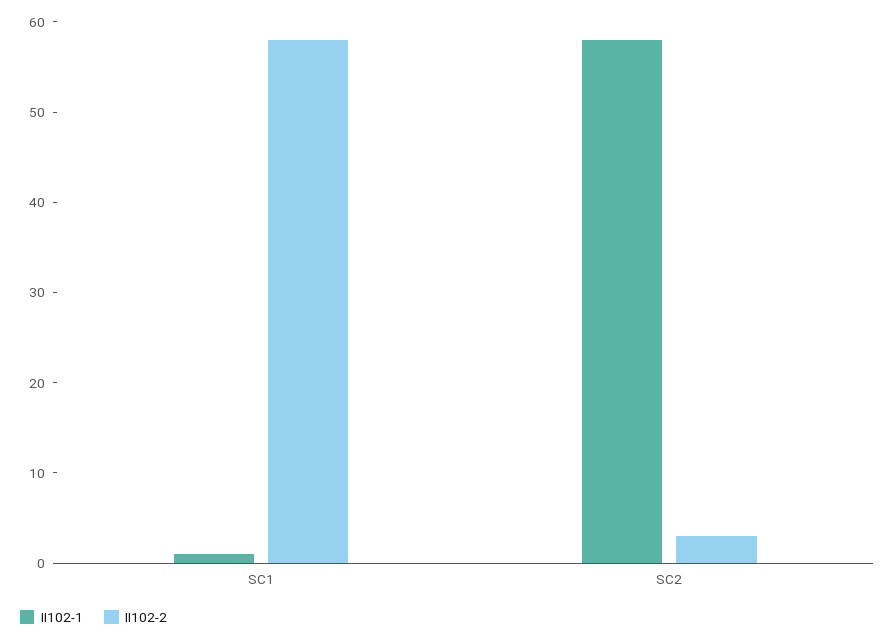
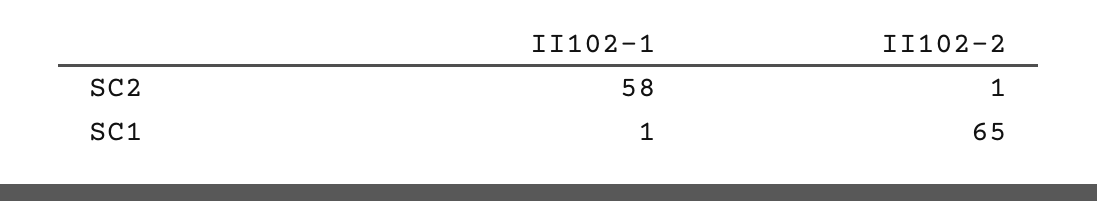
II102-2, SC1: 58 -> 65
II102-2, SC2: 3 -> 1

